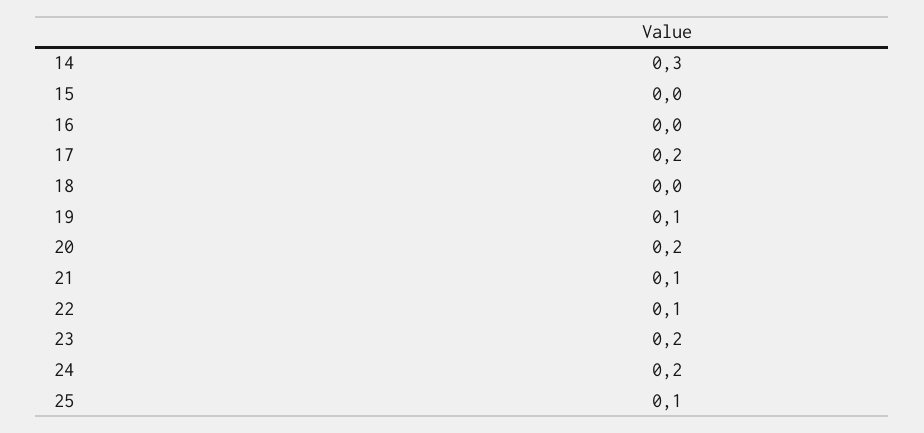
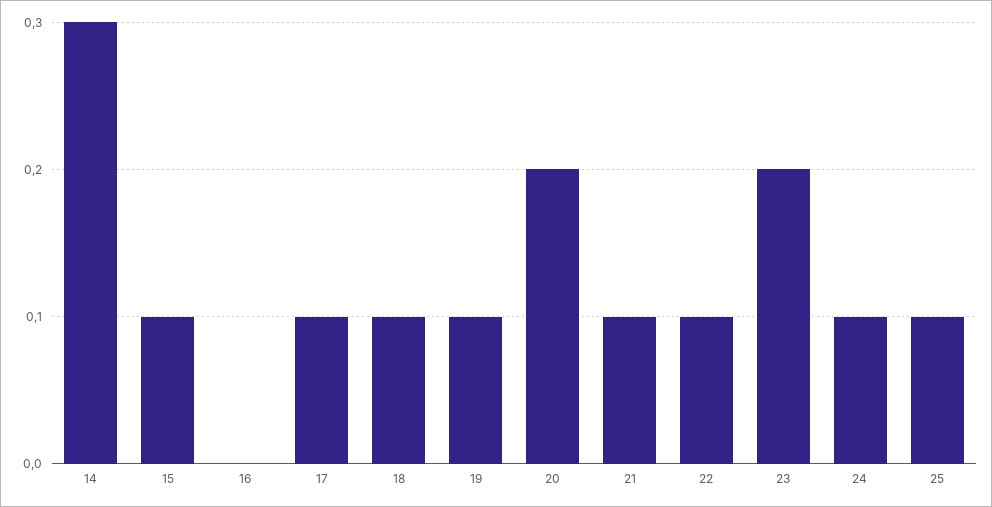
15: 0 -> 0.1
17: 0.2 -> 0.1
18: 0 -> 0.1
24: 0.2 -> 0.1

